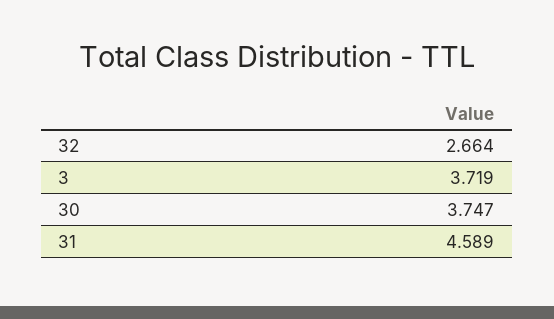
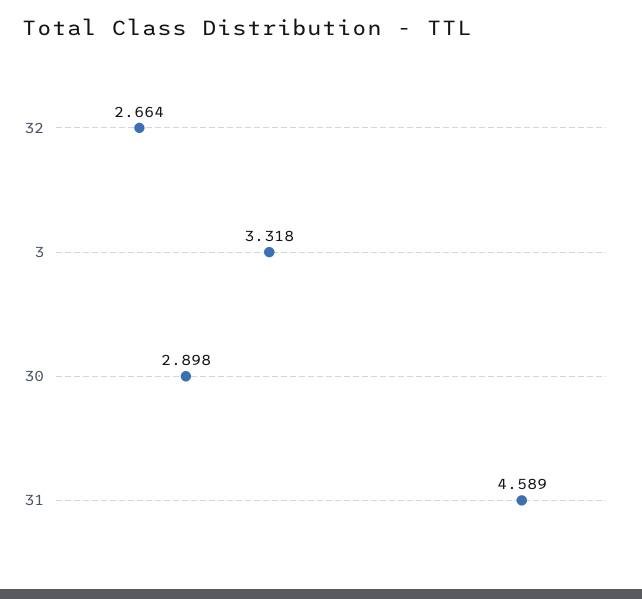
3: 3.719 -> 3.318
30: 3.747 -> 2.898

